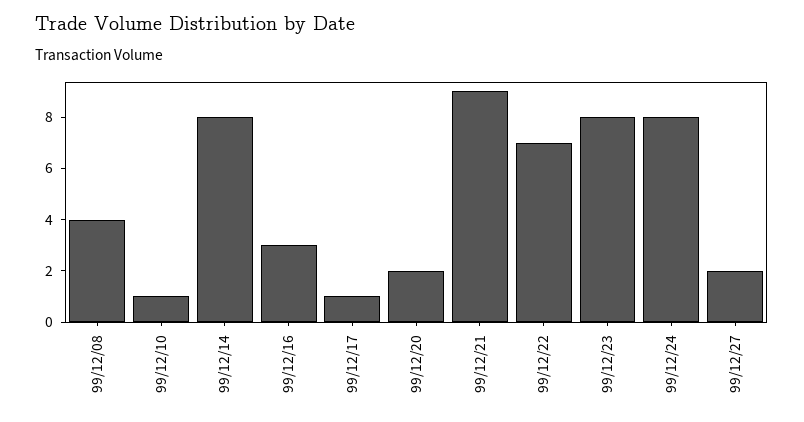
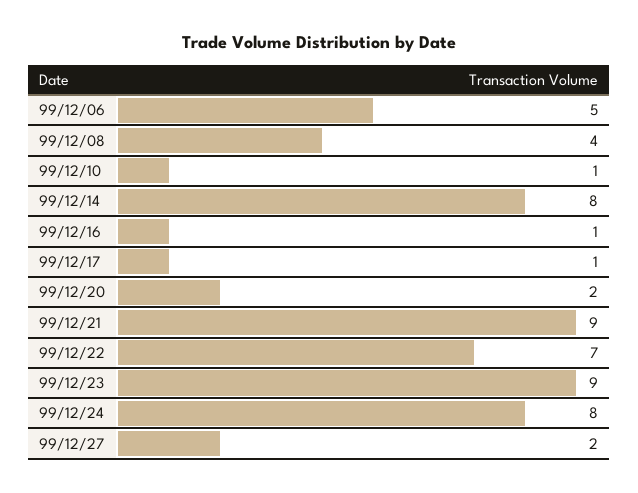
99/12/16: 3 -> 1
99/12/23: 8 -> 9
99/12/06: none -> 5

